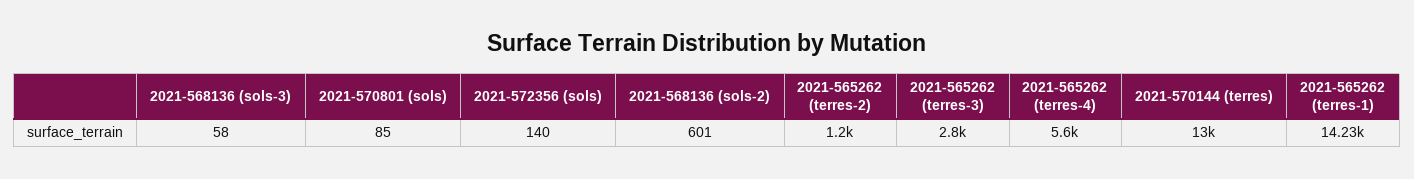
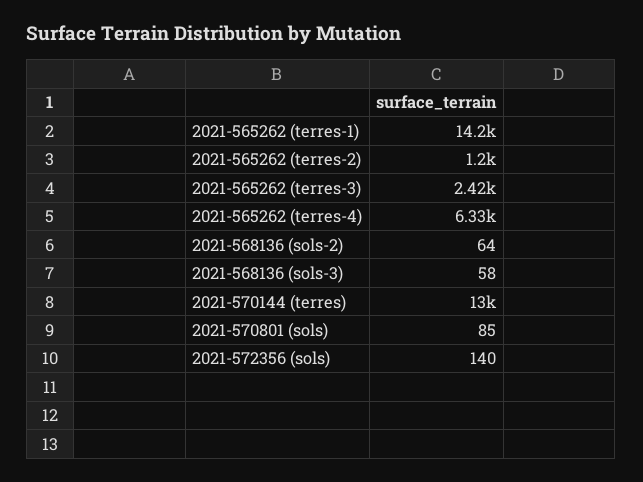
2021-568136 (sols-2): 601 -> 64
2021-565262 (terres-3): 2800 -> 2420
2021-565262 (terres-4): 5600 -> 6330

